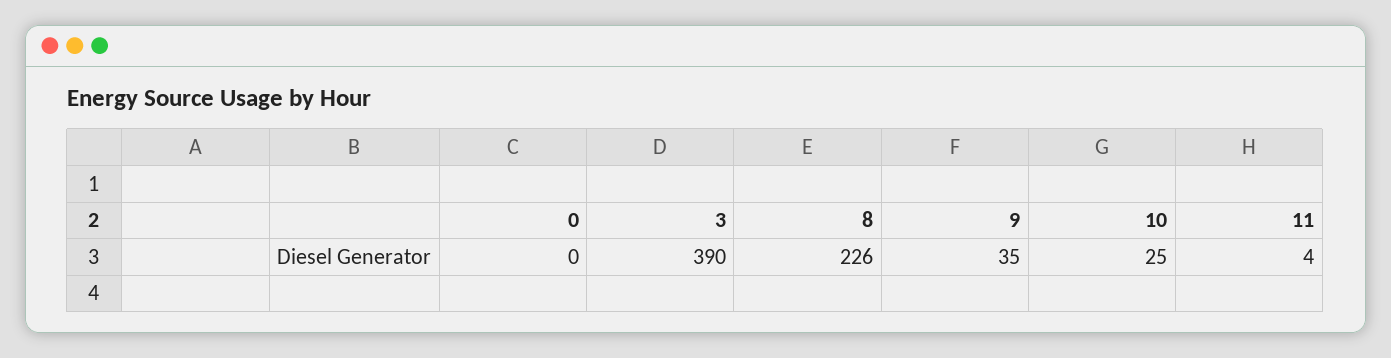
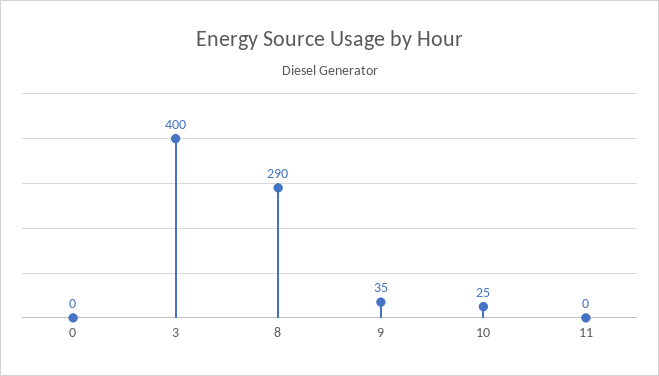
3: 390 -> 400
8: 226 -> 290
11: 4 -> 0

